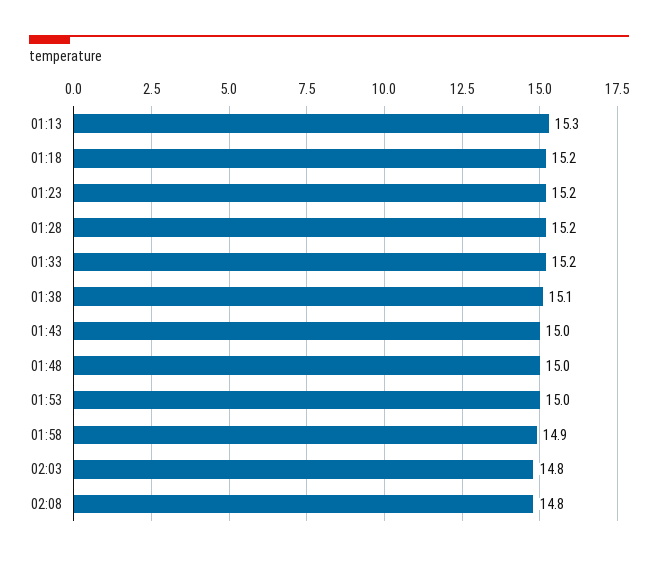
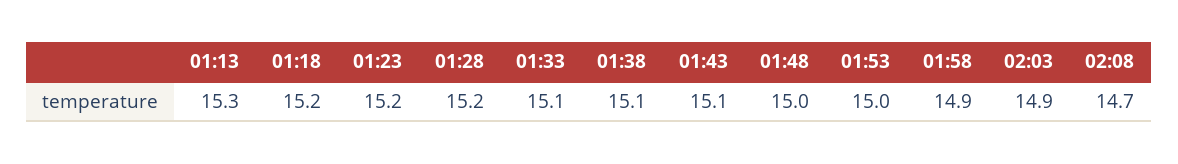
01:33: 15.2 -> 15.1
01:43: 15 -> 15.1
02:03: 14.8 -> 14.9
02:08: 14.8 -> 14.7

